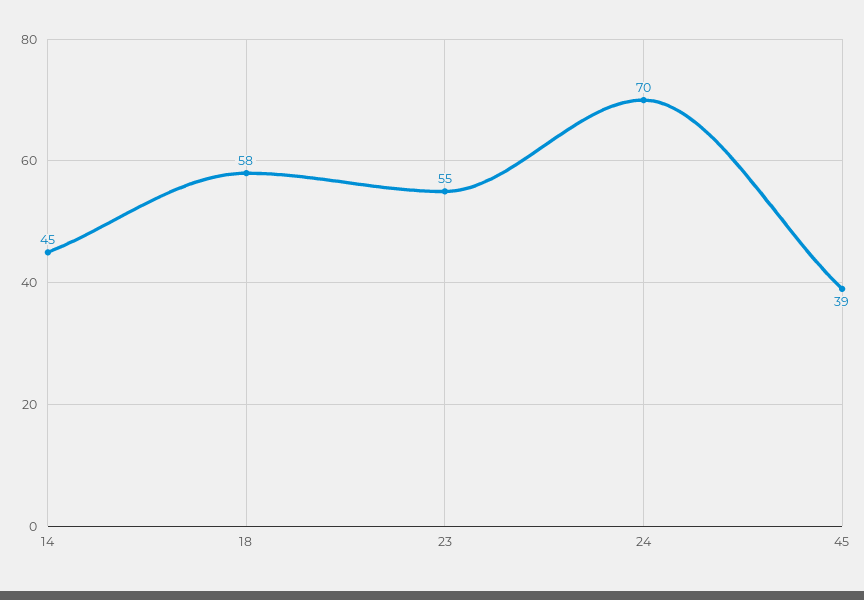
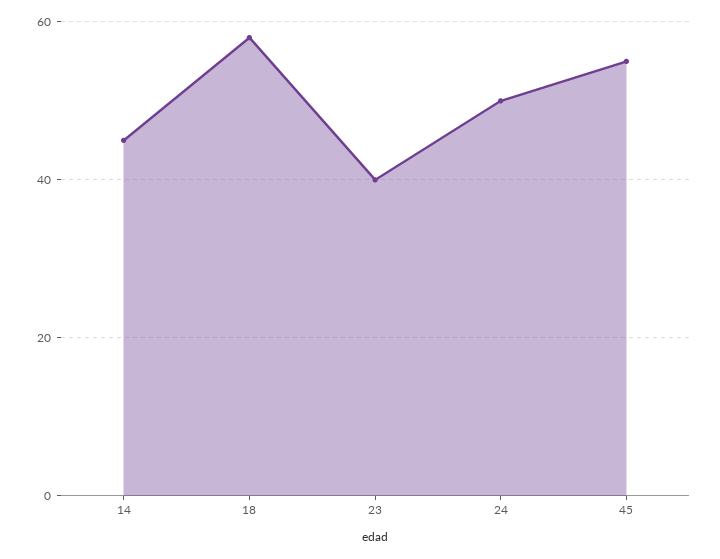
23: 55 -> 40
24: 70 -> 50
45: 39 -> 55

